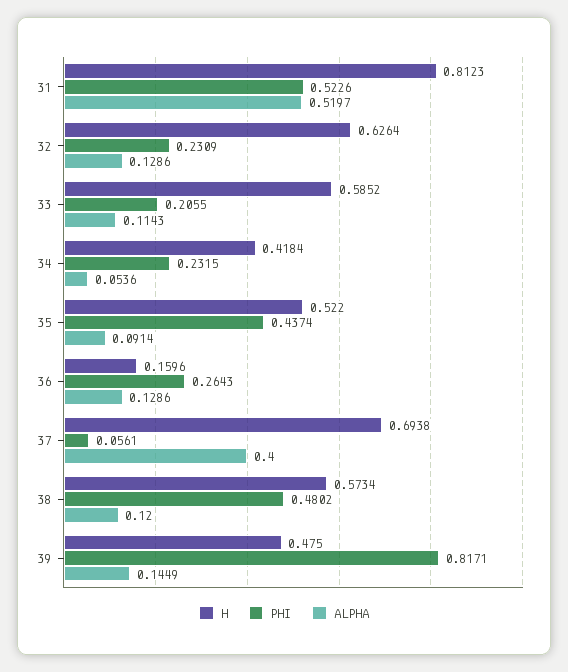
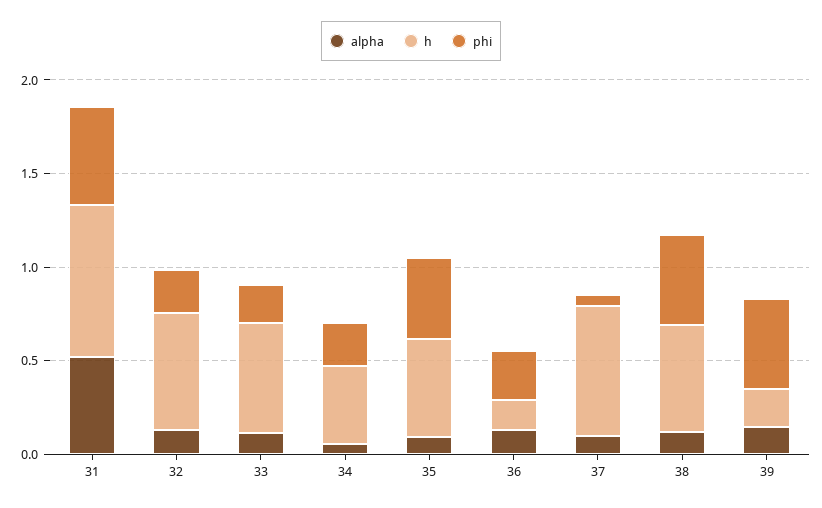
ALPHA, 37: 0.4 -> 0.1
H, 39: 0.475 -> 0.2
PHI, 39: 0.8171 -> 0.5

